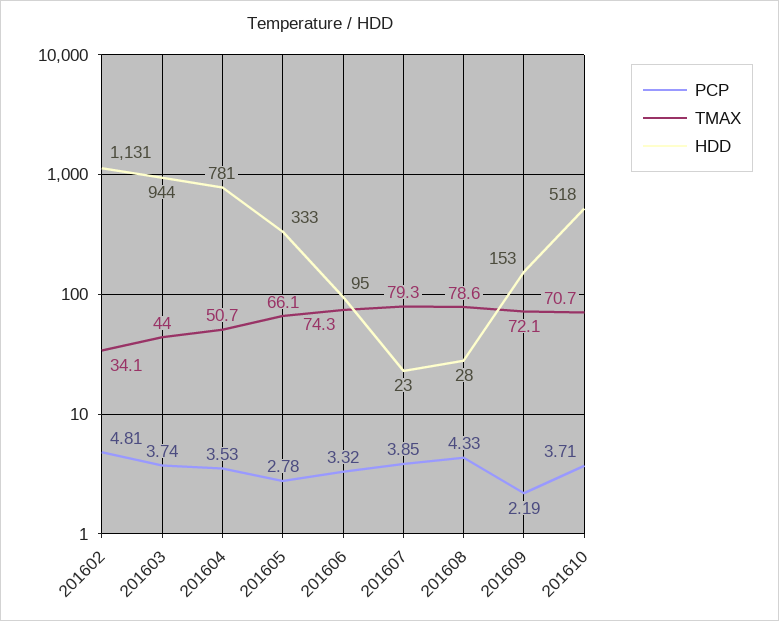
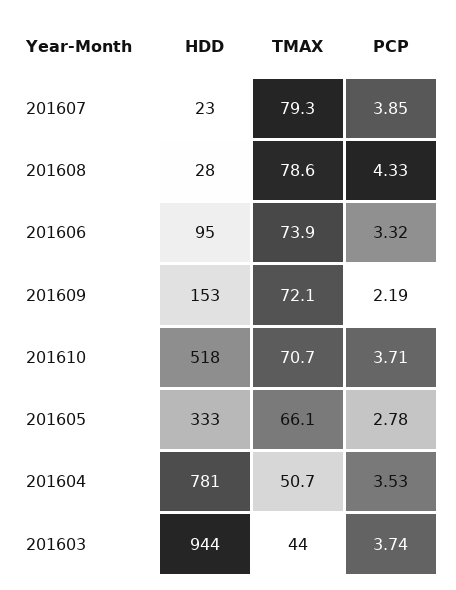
PCP, 201602: 4.81 -> none
TMAX, 201602: 34.1 -> none
HDD, 201602: 1131 -> none
TMAX, 201606: 74.3 -> 73.9

